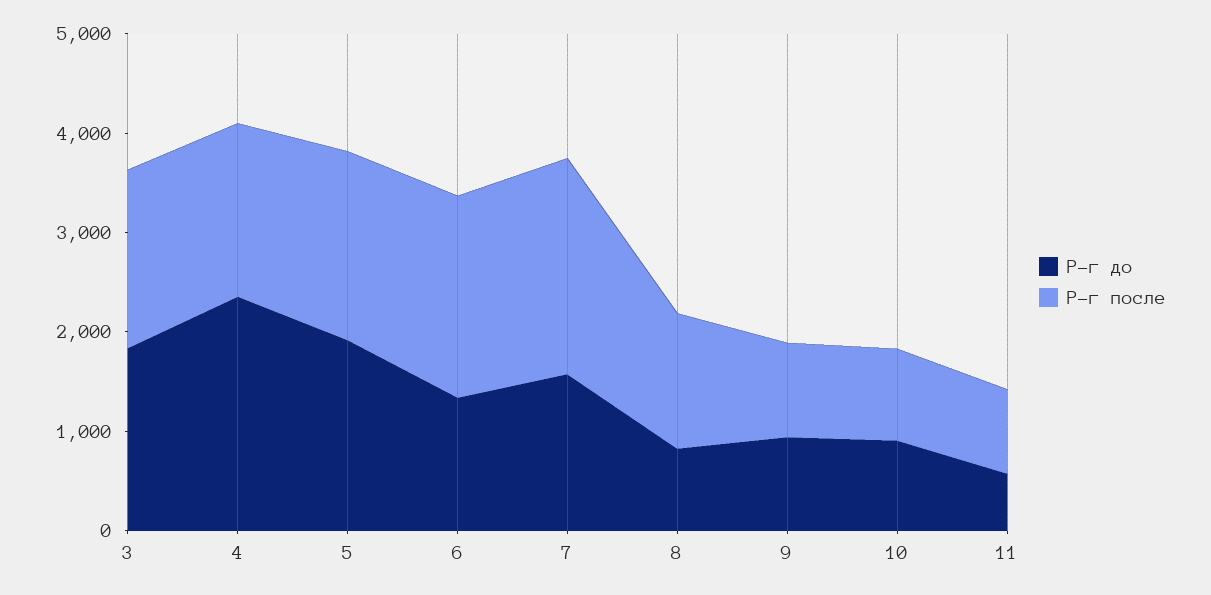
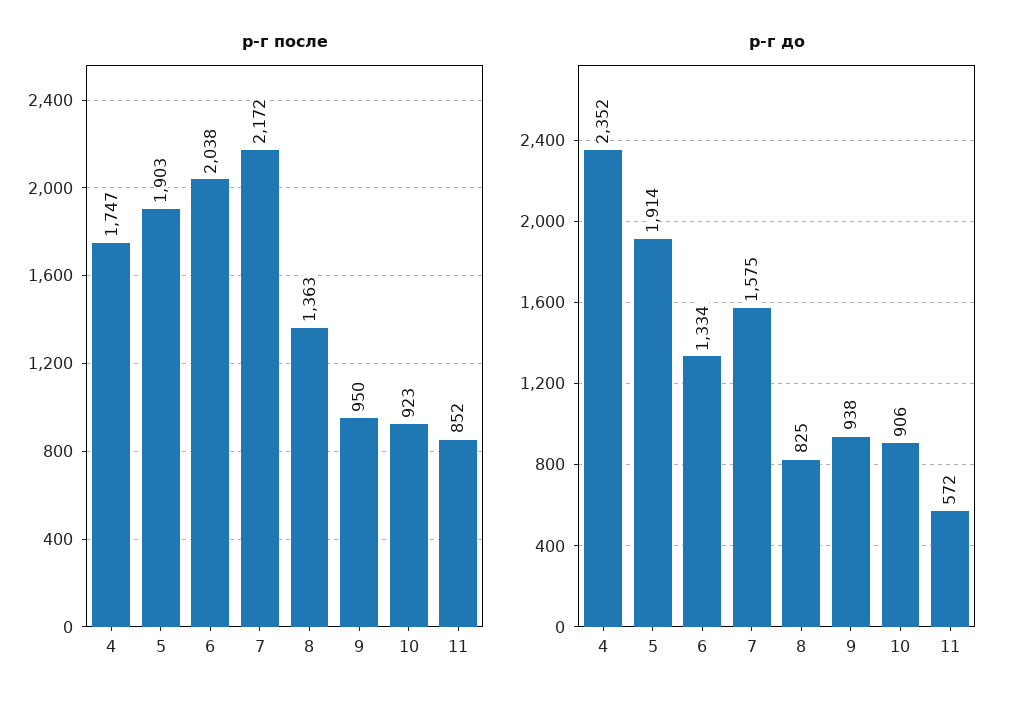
Р-г до, 3: 1800 -> none
Р-г после, 3: 1800 -> none

